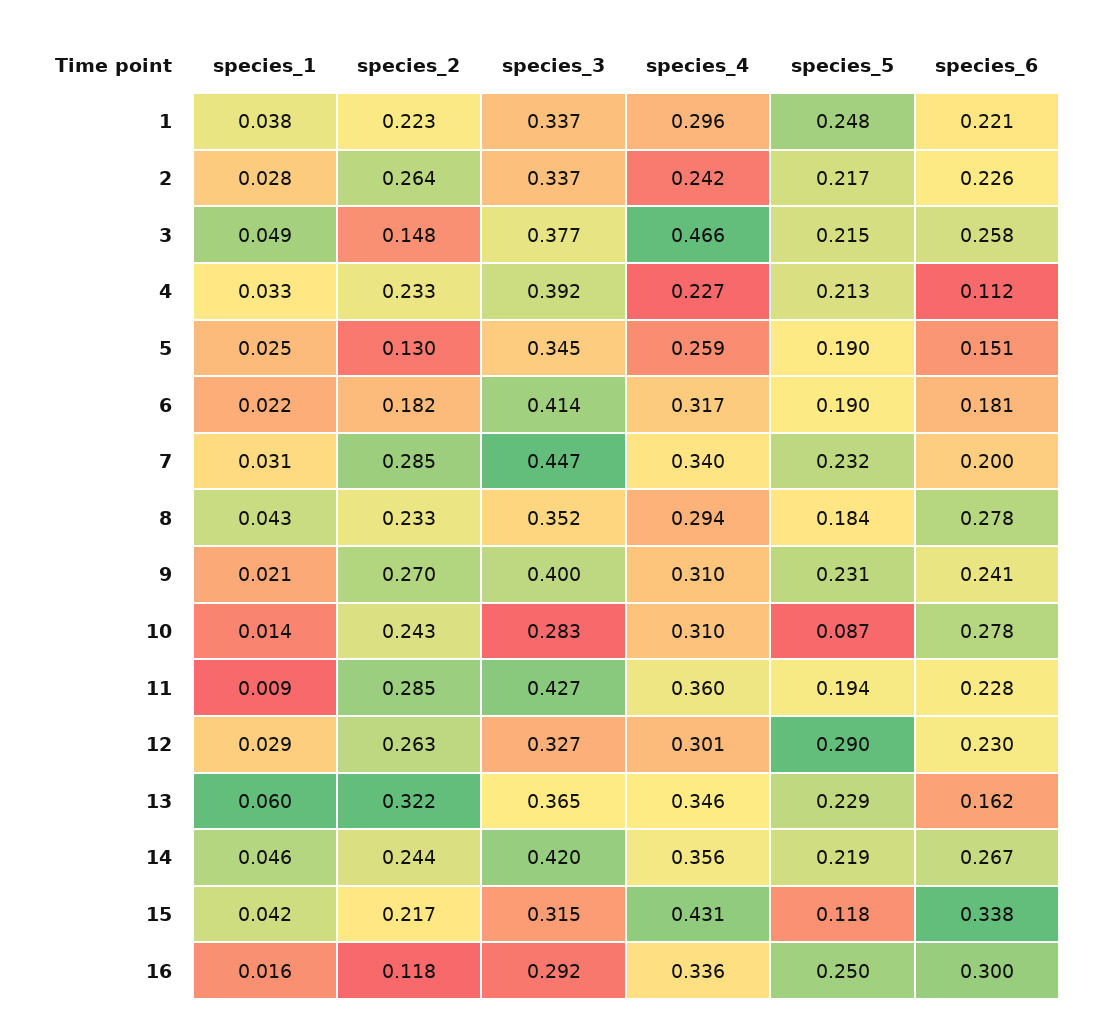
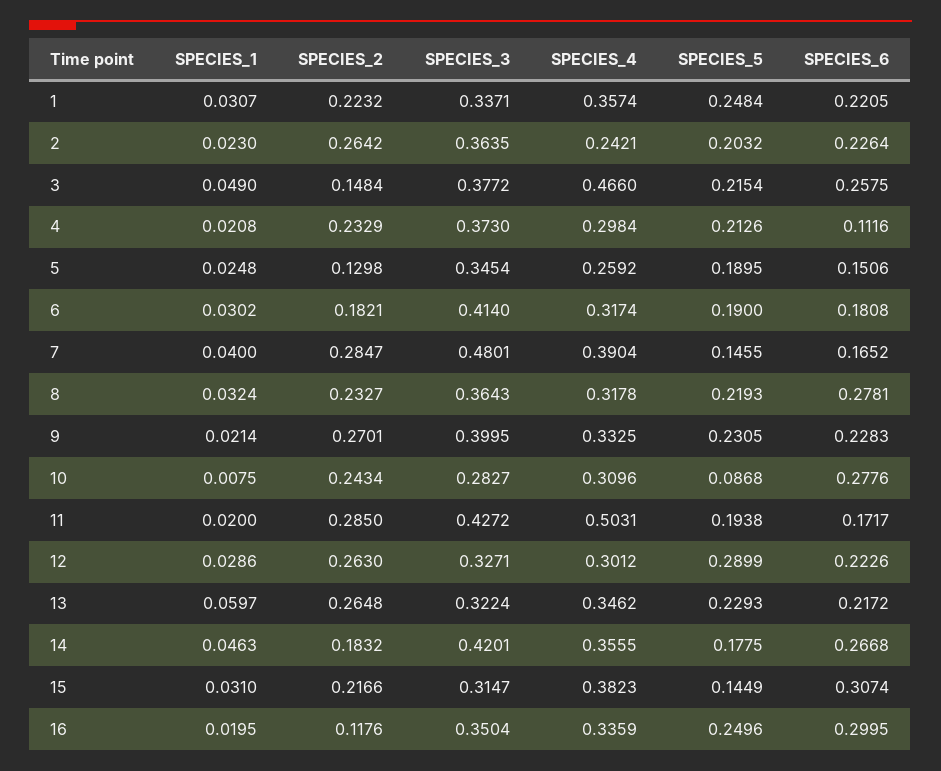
species_1, 1: 0.038 -> 0.0307
species_4, 1: 0.296 -> 0.3574
species_1, 2: 0.028 -> 0.023
species_3, 2: 0.337 -> 0.3635
species_5, 2: 0.217 -> 0.2032
species_1, 4: 0.033 -> 0.0208
species_3, 4: 0.392 -> 0.373
species_4, 4: 0.227 -> 0.2984
species_1, 6: 0.022 -> 0.0302
species_1, 7: 0.031 -> 0.04
species_3, 7: 0.447 -> 0.4801
species_4, 7: 0.34 -> 0.3904
species_5, 7: 0.232 -> 0.1455
species_6, 7: 0.2 -> 0.1652
species_1, 8: 0.043 -> 0.0324
species_3, 8: 0.352 -> 0.3643
species_4, 8: 0.294 -> 0.3178
species_5, 8: 0.184 -> 0.2193
species_4, 9: 0.31 -> 0.3325
species_6, 9: 0.241 -> 0.2283
species_1, 10: 0.014 -> 0.0075
species_1, 11: 0.009 -> 0.02
species_4, 11: 0.36 -> 0.5031
species_6, 11: 0.228 -> 0.1717
species_6, 12: 0.23 -> 0.2226
species_2, 13: 0.322 -> 0.2648
species_3, 13: 0.365 -> 0.3224
species_6, 13: 0.162 -> 0.2172
species_2, 14: 0.244 -> 0.1832
species_5, 14: 0.219 -> 0.1775
species_1, 15: 0.042 -> 0.031
species_4, 15: 0.431 -> 0.3823
species_5, 15: 0.118 -> 0.1449
species_6, 15: 0.338 -> 0.3074
species_1, 16: 0.016 -> 0.0195
species_3, 16: 0.292 -> 0.3504

